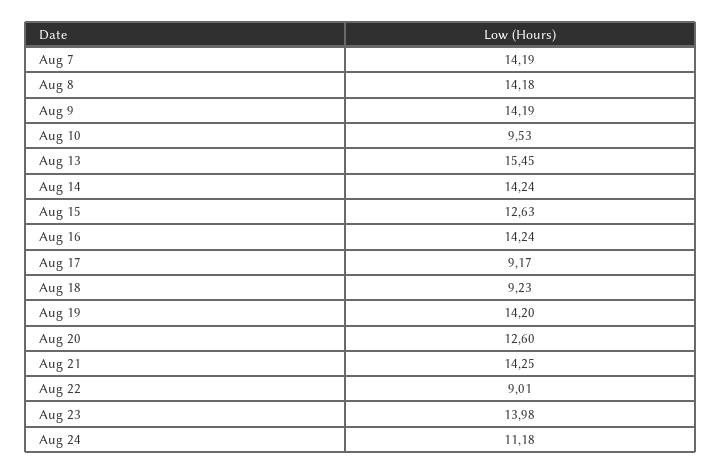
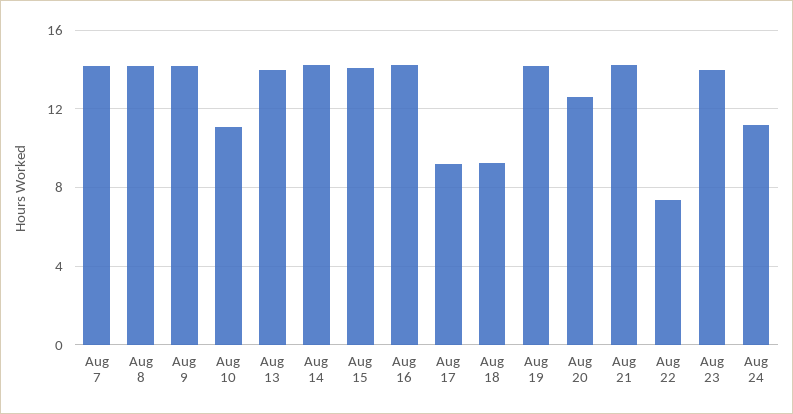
Aug 10: 9.53 -> 11
Aug 13: 15.45 -> 14
Aug 15: 12.63 -> 14
Aug 22: 9.01 -> 7.5

